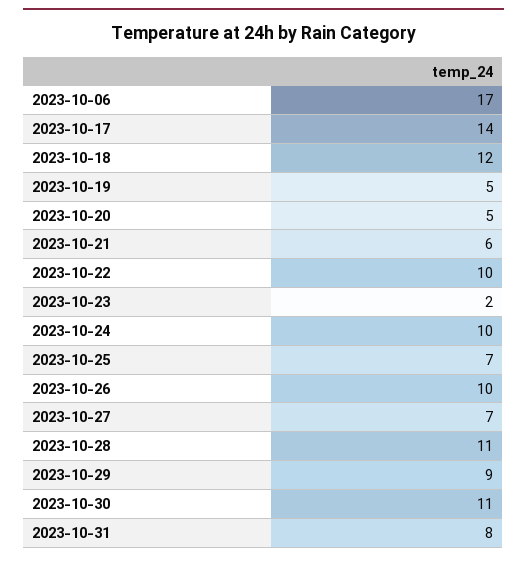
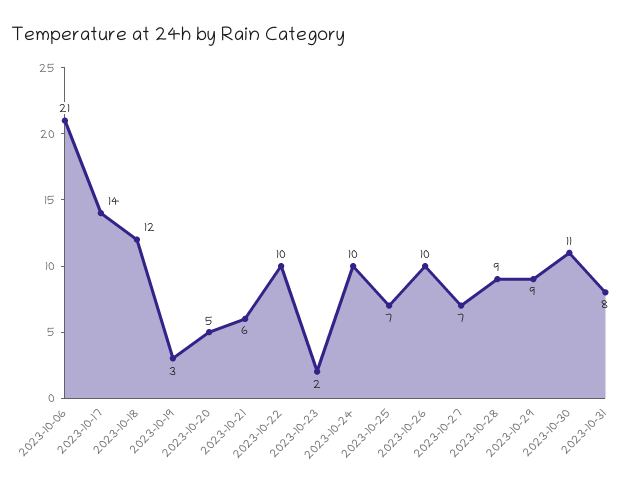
2023-10-06: 17 -> 21
2023-10-19: 5 -> 3
2023-10-28: 11 -> 9

